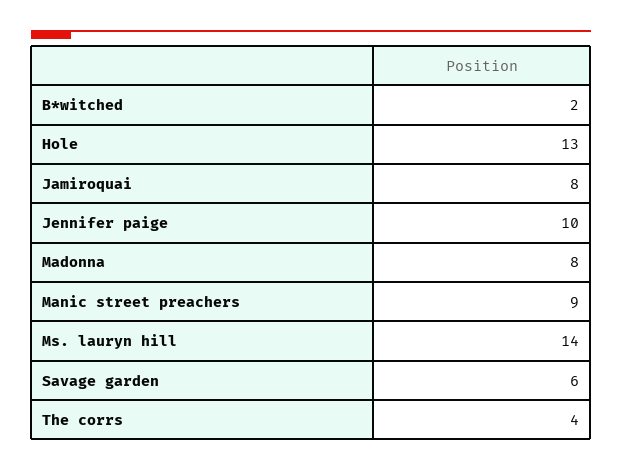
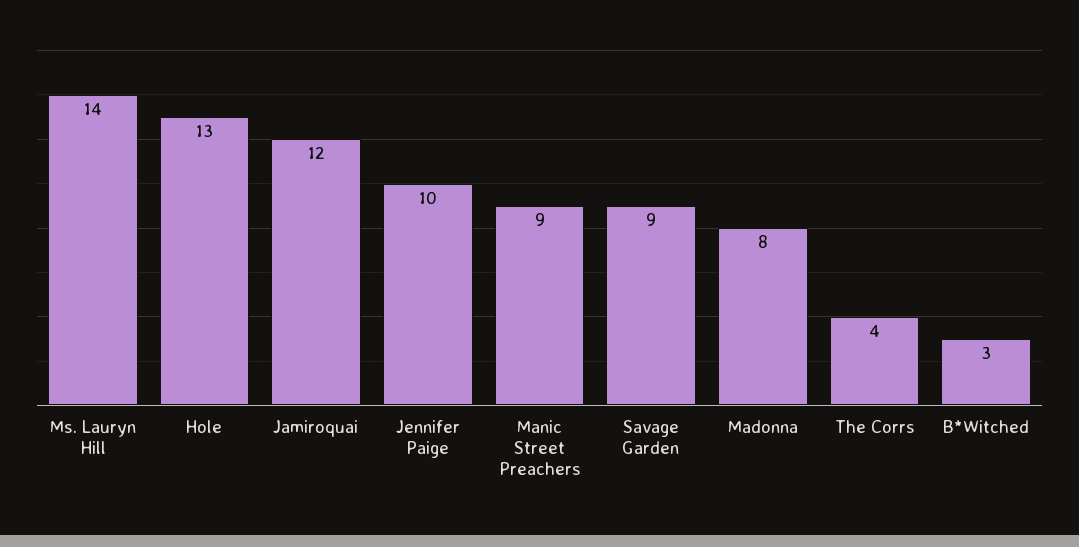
B*witched: 2 -> 3
Jamiroquai: 8 -> 12
Savage garden: 6 -> 9

